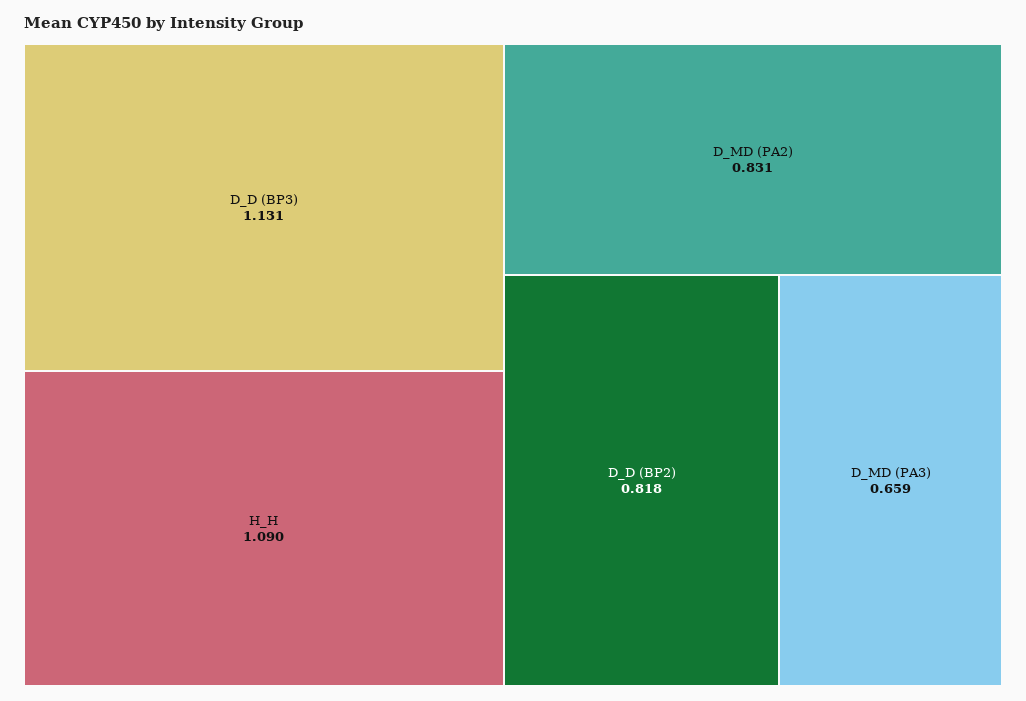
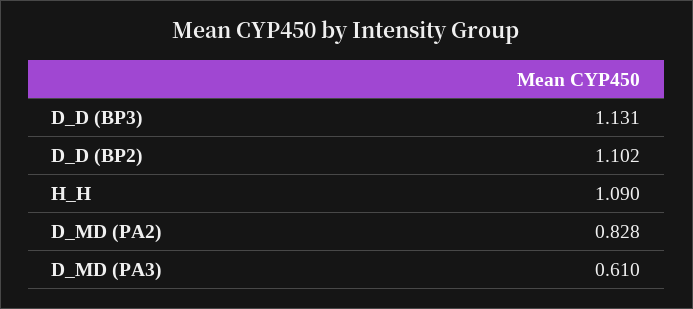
D_MD (PA2): 0.831 -> 0.828
D_D (BP2): 0.818 -> 1.102
D_MD (PA3): 0.659 -> 0.61

